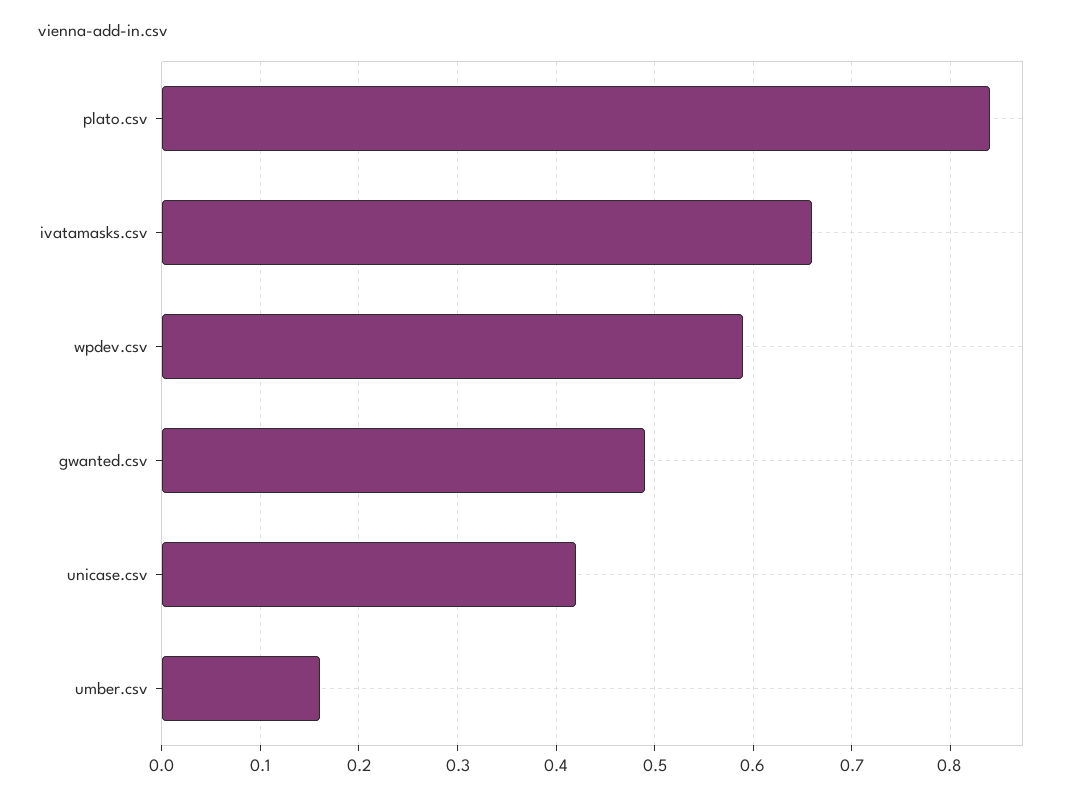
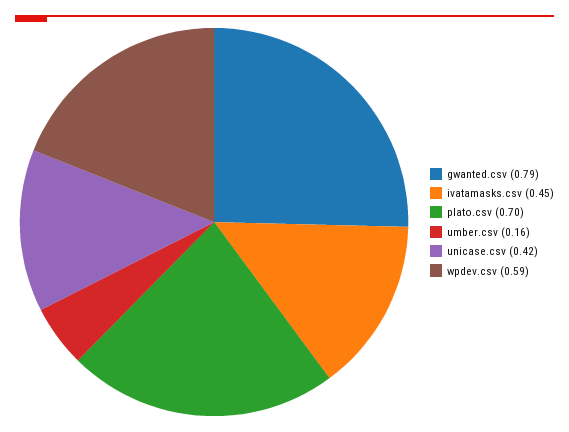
plato.csv: 0.84 -> 0.7
ivatamasks.csv: 0.66 -> 0.45
gwanted.csv: 0.49 -> 0.79

